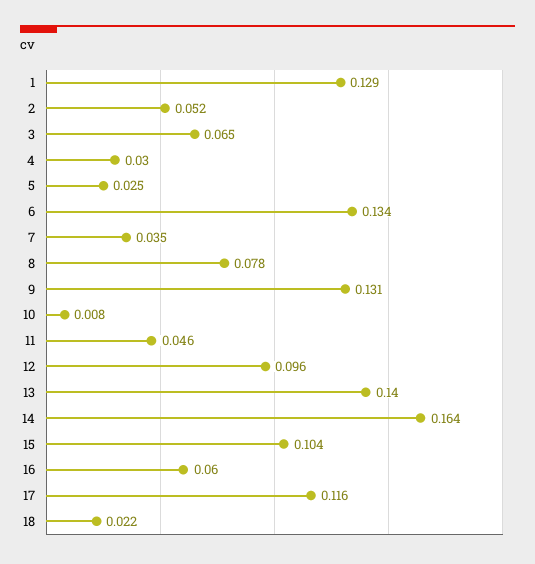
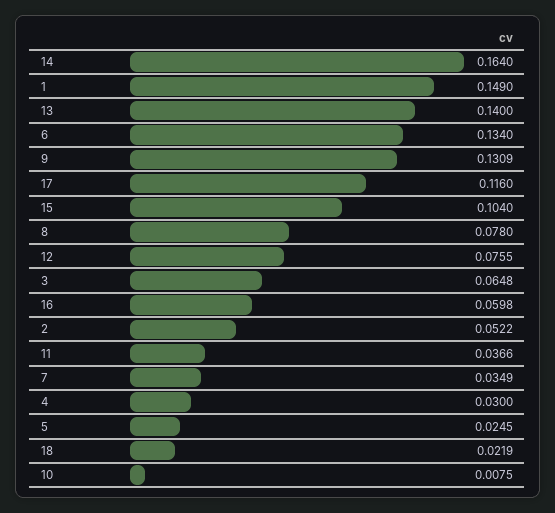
1: 0.129 -> 0.149
11: 0.046 -> 0.0366
12: 0.096 -> 0.0755

